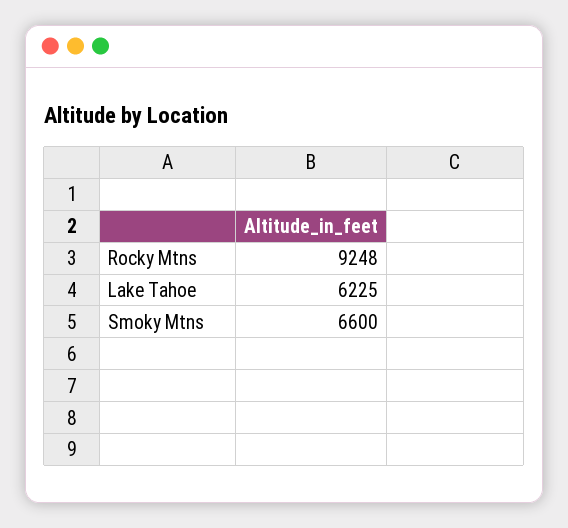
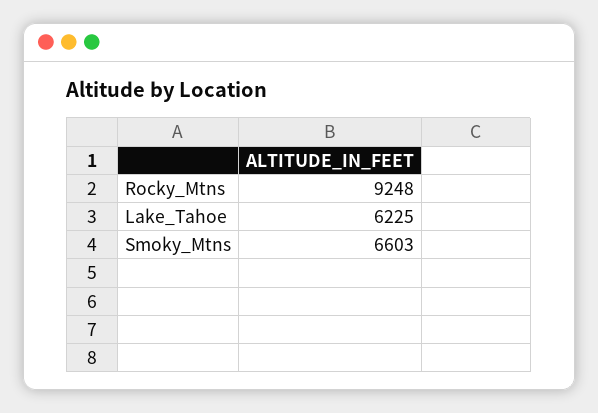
Smoky Mtns: 6600 -> 6603

